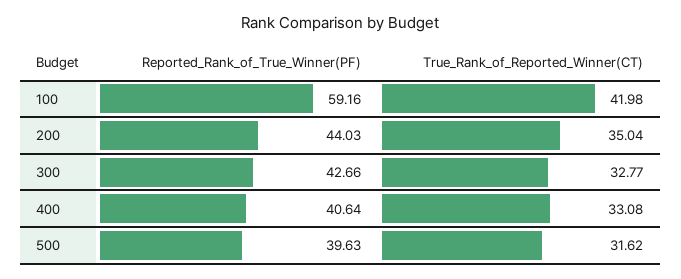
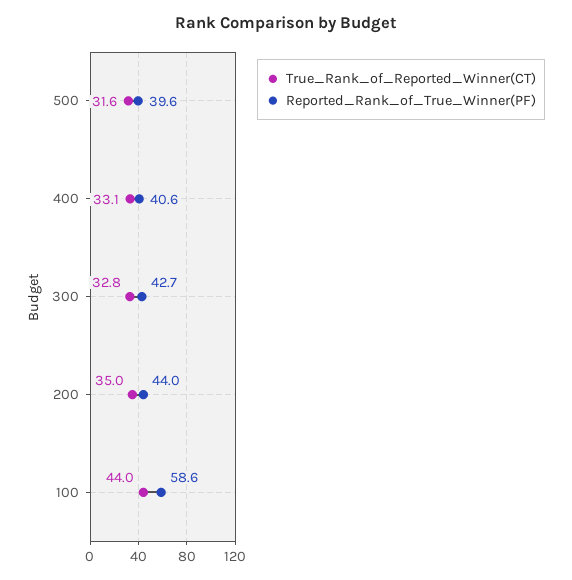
Reported_Rank_of_True_Winner(PF), 100: 59.16 -> 58.6
True_Rank_of_Reported_Winner(CT), 100: 41.98 -> 44

